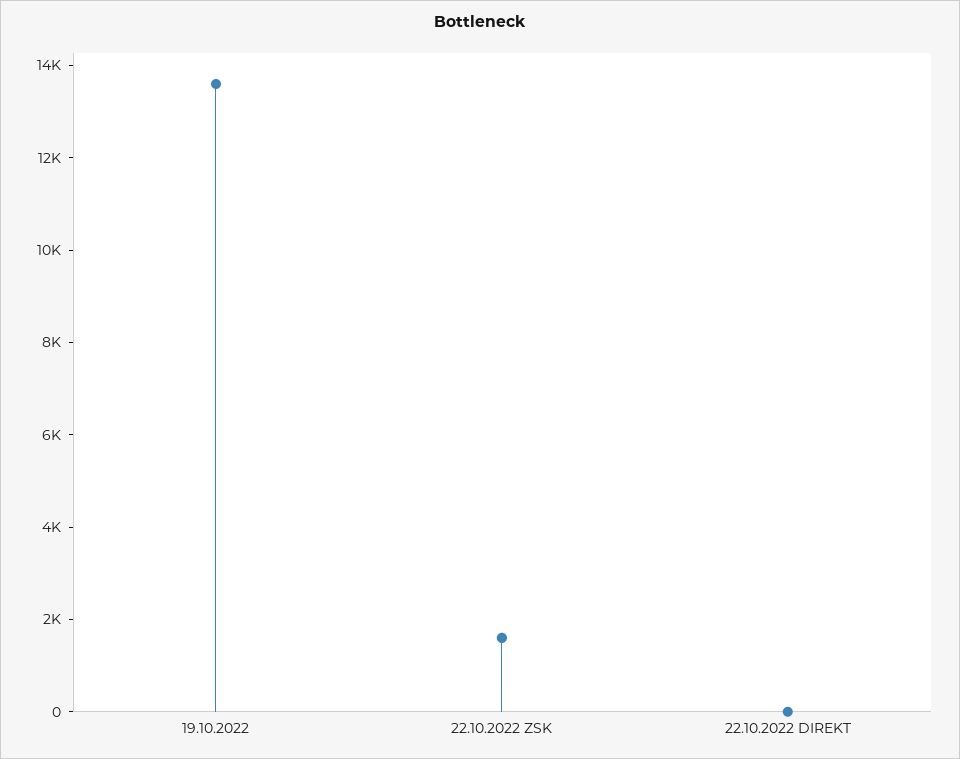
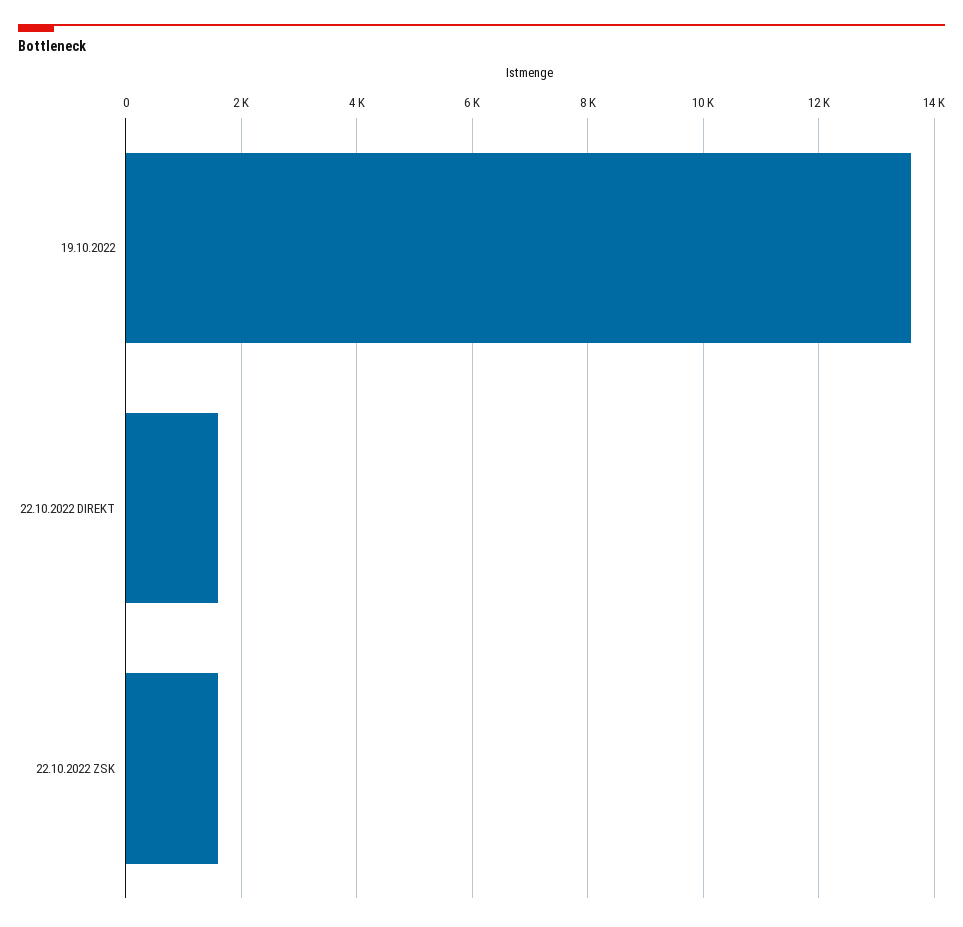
22.10.2022 DIREKT: 0 -> 1600

